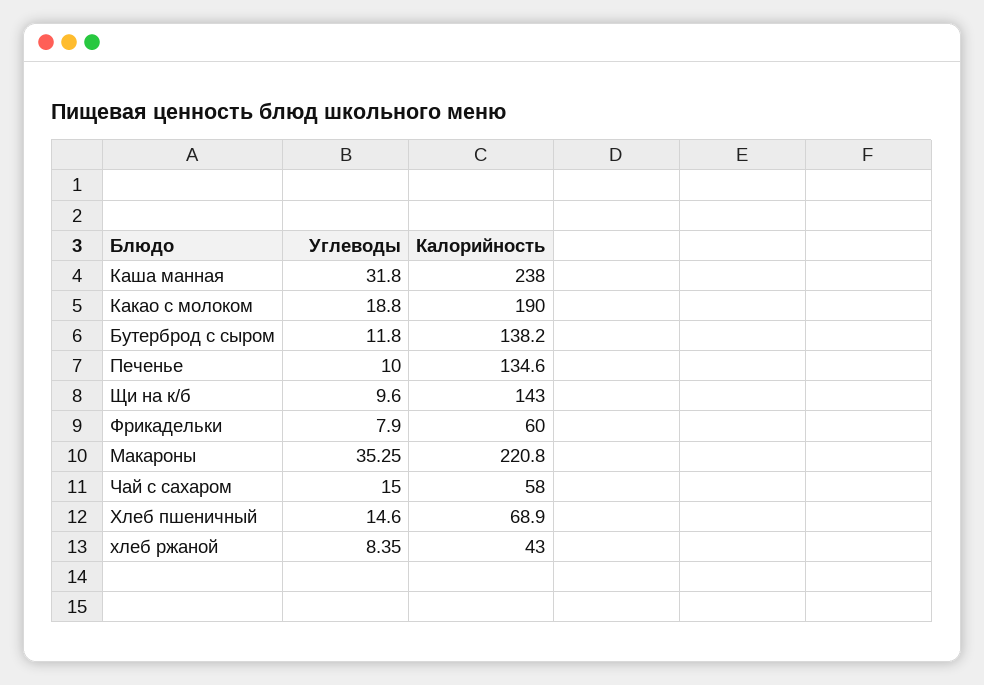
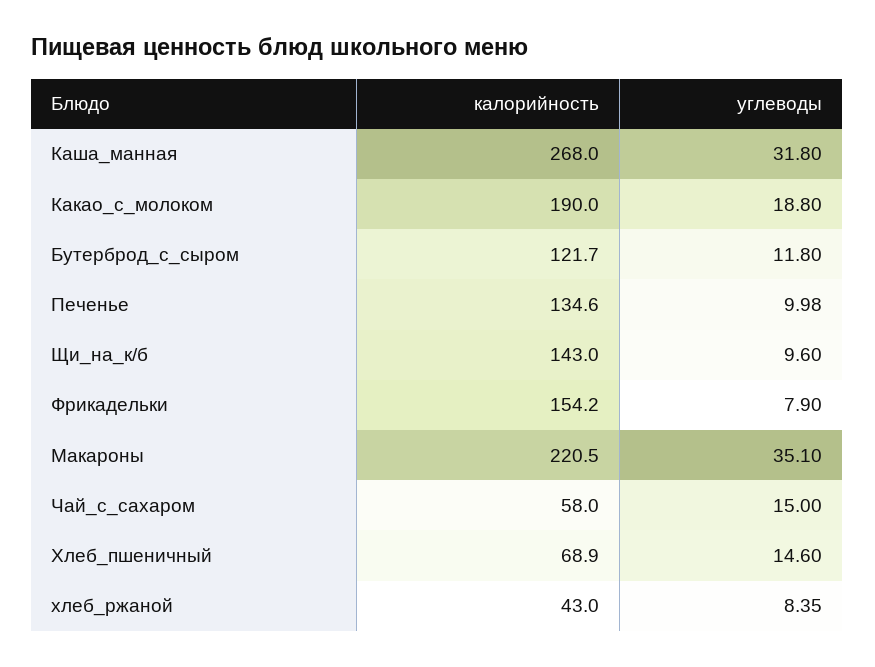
Калорийность, Каша манная: 238 -> 268
Калорийность, Бутерброд с сыром: 138.2 -> 121.7
Углеводы, Печенье: 10 -> 9.98
Калорийность, Фрикадельки: 60 -> 154.2
Углеводы, Макароны: 35.25 -> 35.1
Калорийность, Макароны: 220.8 -> 220.5

